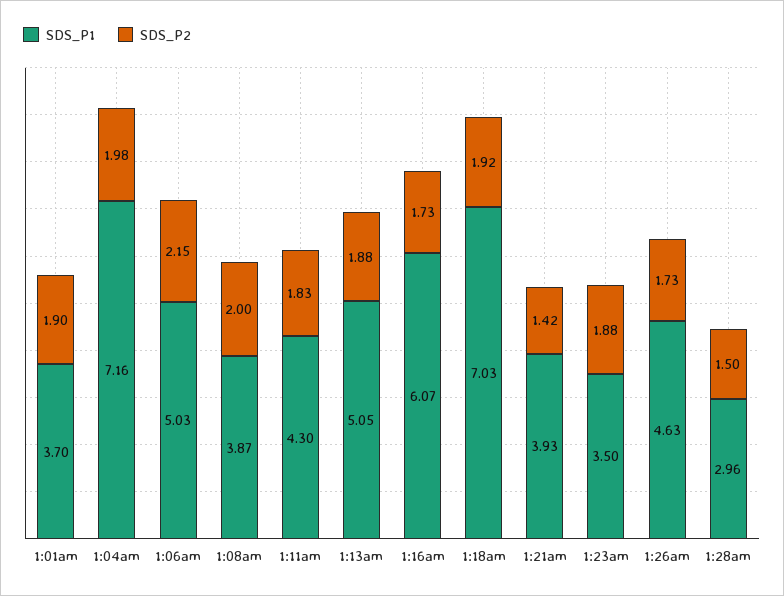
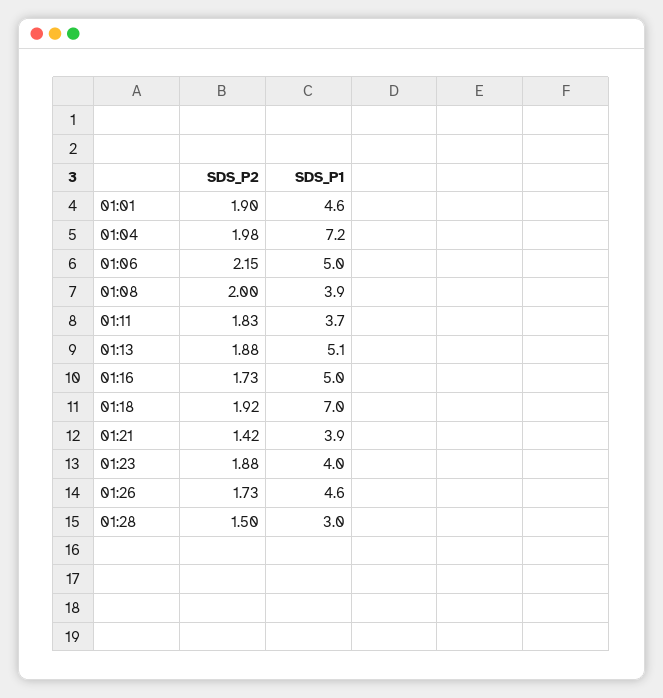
SDS_P1, 1:01am: 3.7 -> 4.6
SDS_P1, 1:11am: 4.3 -> 3.7
SDS_P1, 1:16am: 6.07 -> 5
SDS_P1, 1:23am: 3.5 -> 4

